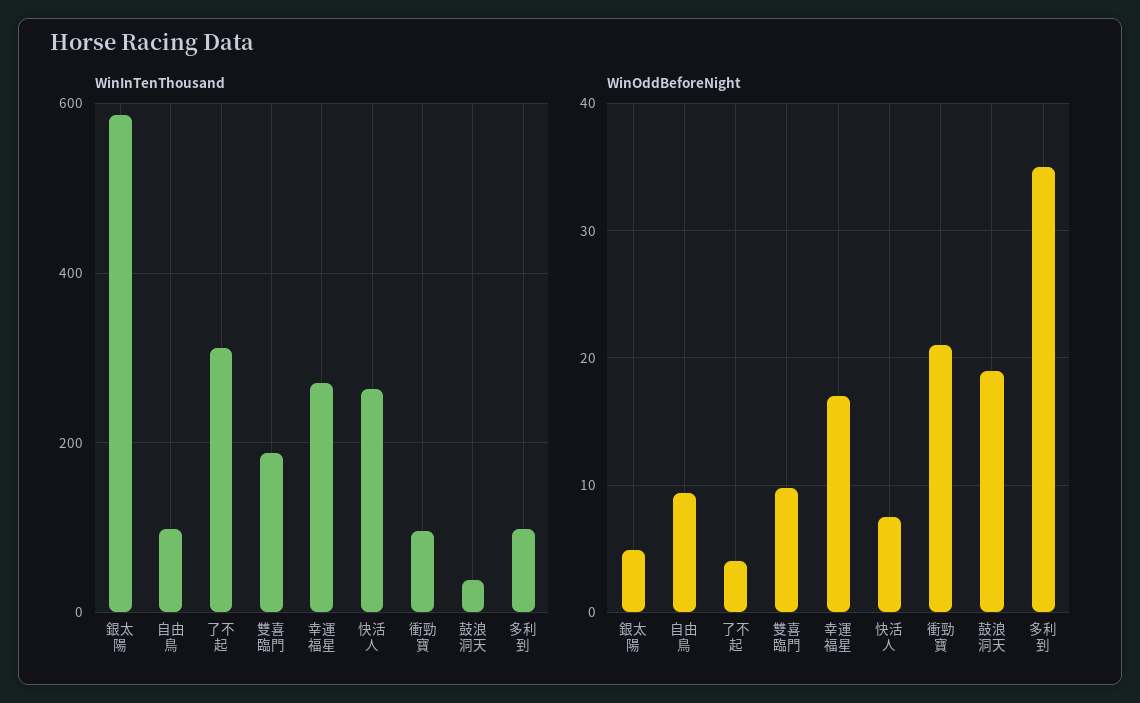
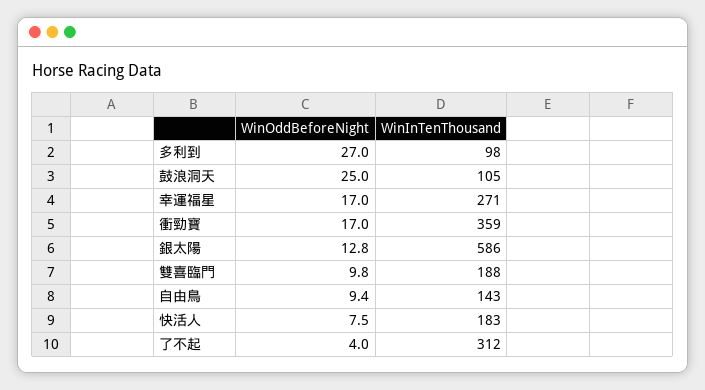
WinInTenThousand, 自由鳥: 100 -> 143
WinInTenThousand, 快活人: 260 -> 183
WinInTenThousand, 衝勁寶: 100 -> 359
WinInTenThousand, 鼓浪洞天: 40 -> 105
WinOddBeforeNight, 銀太陽: 5 -> 12.8
WinOddBeforeNight, 衝勁寶: 21 -> 17
WinOddBeforeNight, 鼓浪洞天: 19 -> 25
WinOddBeforeNight, 多利到: 35 -> 27

